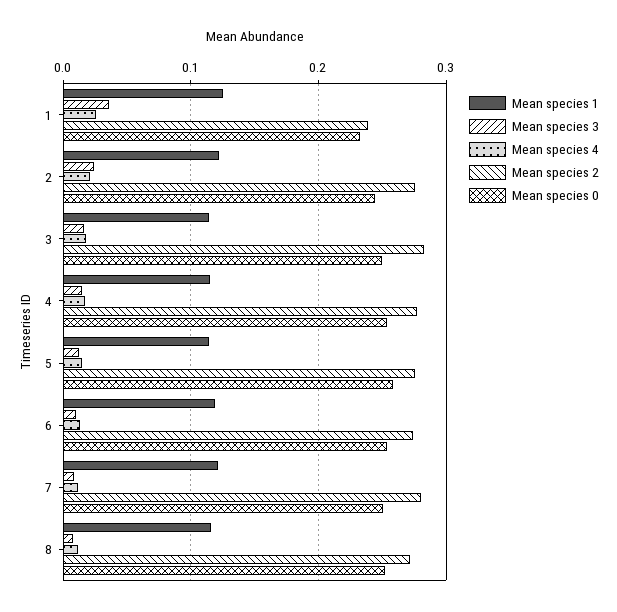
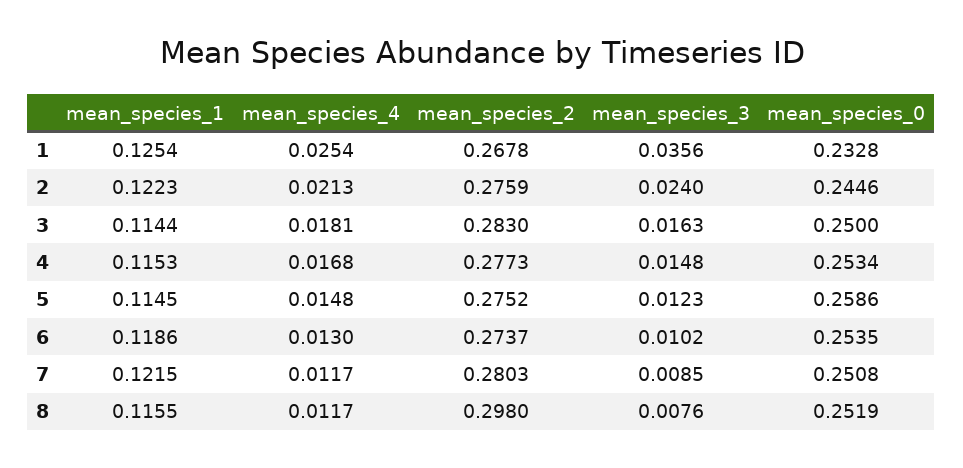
Mean species 2, 1: 0.24 -> 0.2678
Mean species 2, 8: 0.27 -> 0.298

